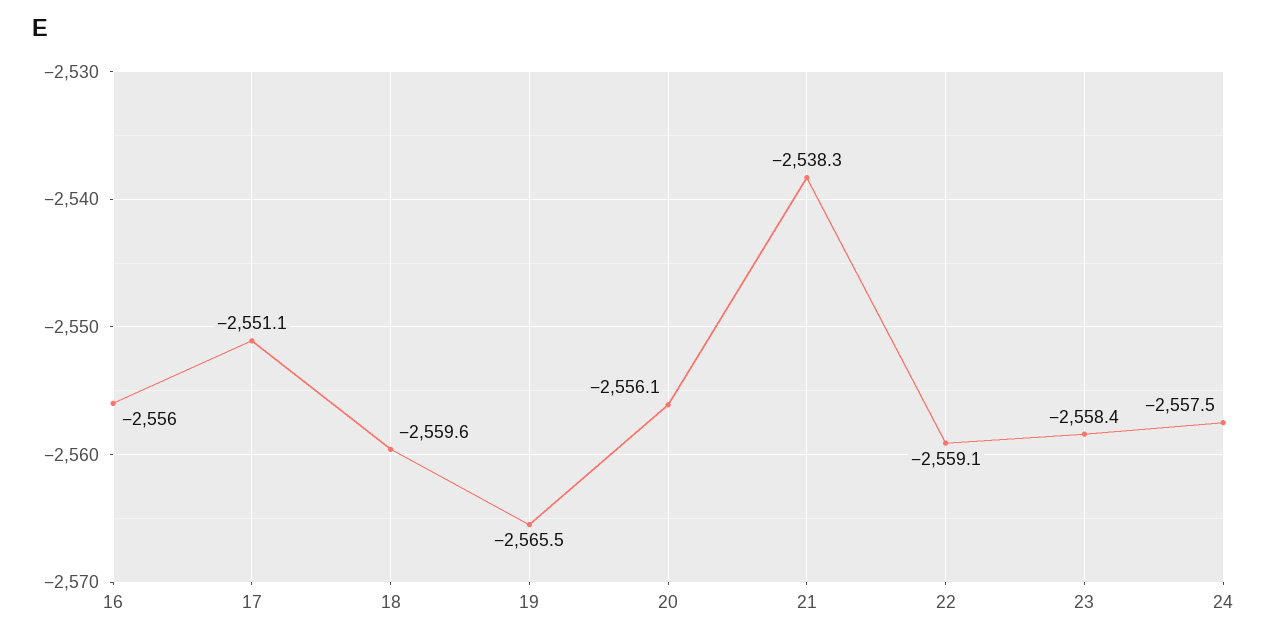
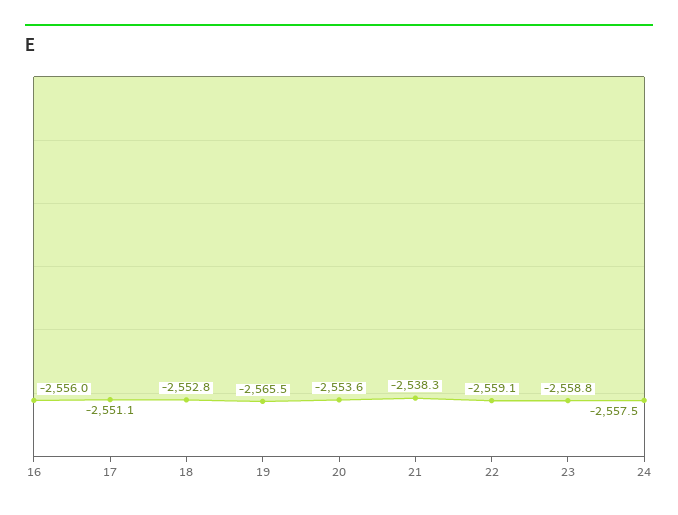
18: -2559.6 -> -2552.8
20: -2556.1 -> -2553.6
23: -2558.4 -> -2558.8

